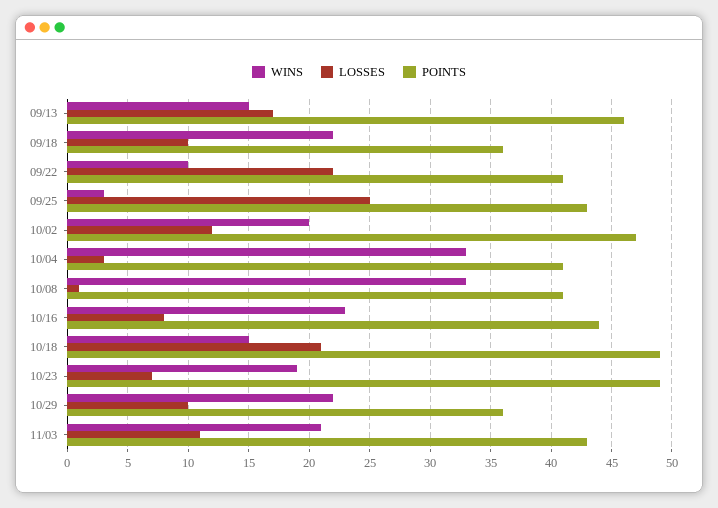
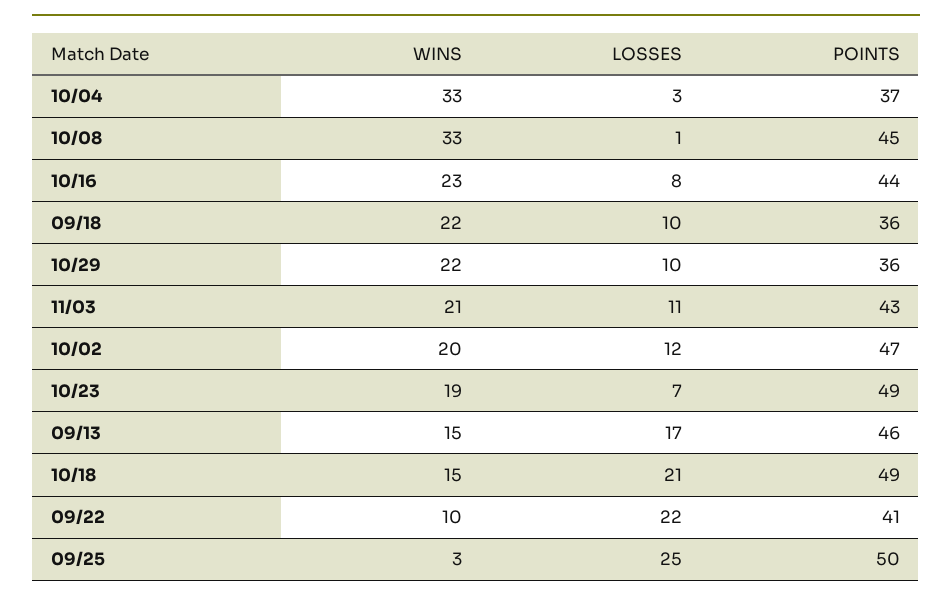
POINTS, 09/25: 43 -> 50
POINTS, 10/04: 41 -> 37
POINTS, 10/08: 41 -> 45

